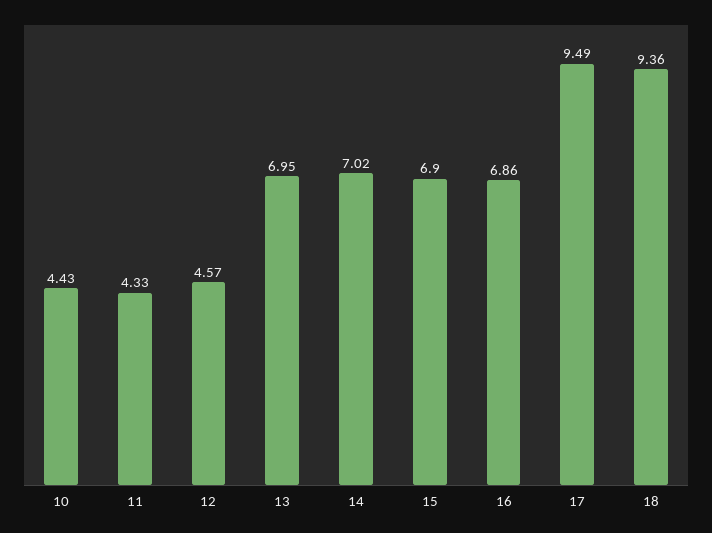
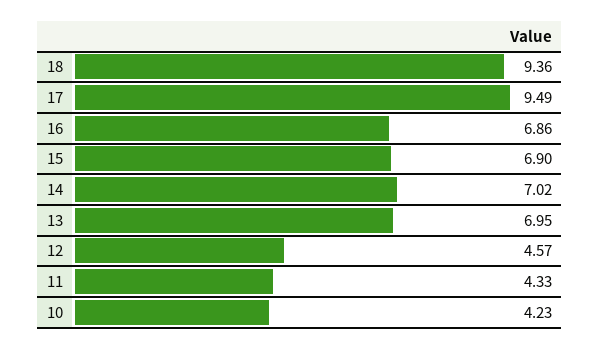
10: 4.43 -> 4.23

